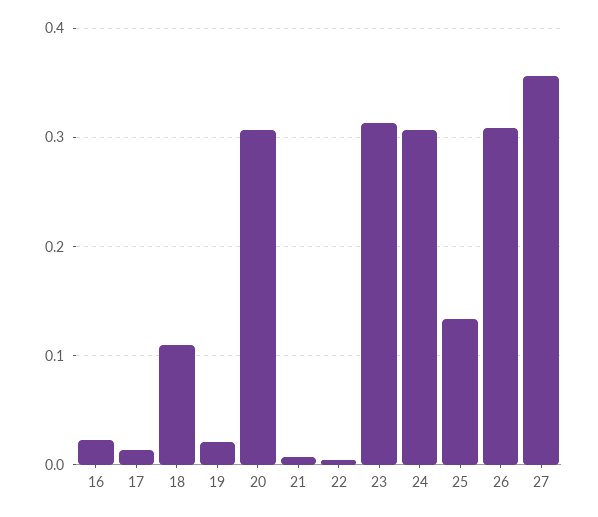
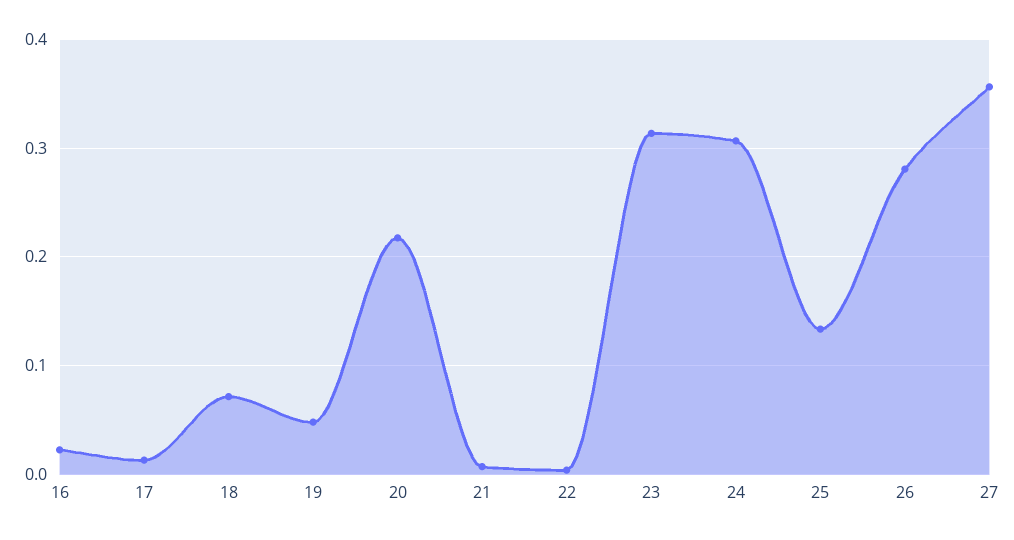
18: 0.11 -> 0.07
19: 0.02 -> 0.05
20: 0.31 -> 0.22
26: 0.31 -> 0.28

